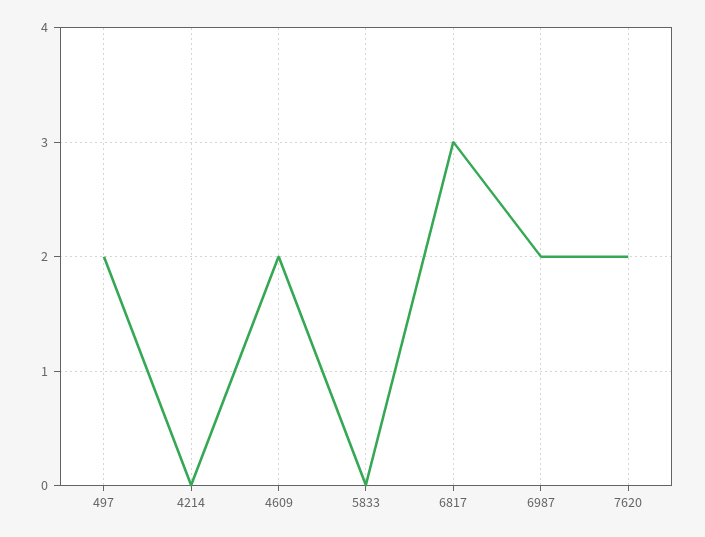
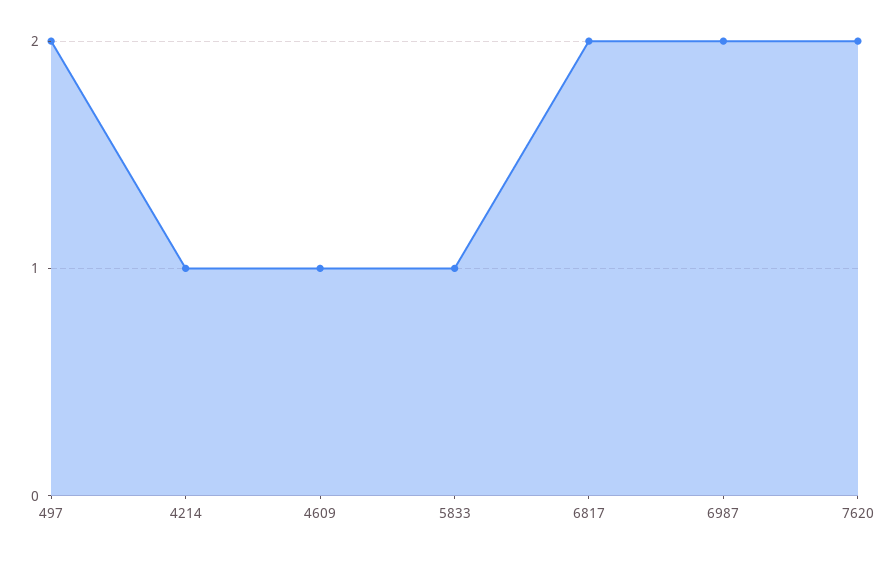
4214: 0 -> 1
4609: 2 -> 1
5833: 0 -> 1
6817: 3 -> 2

